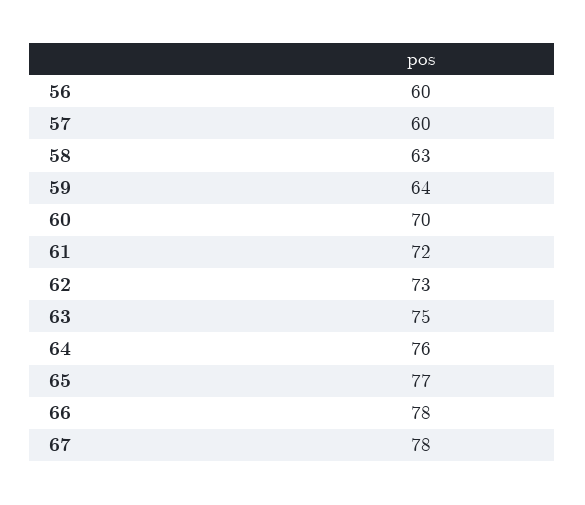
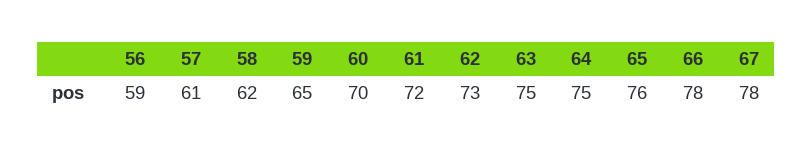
56: 60 -> 59
57: 60 -> 61
58: 63 -> 62
59: 64 -> 65
64: 76 -> 75
65: 77 -> 76

